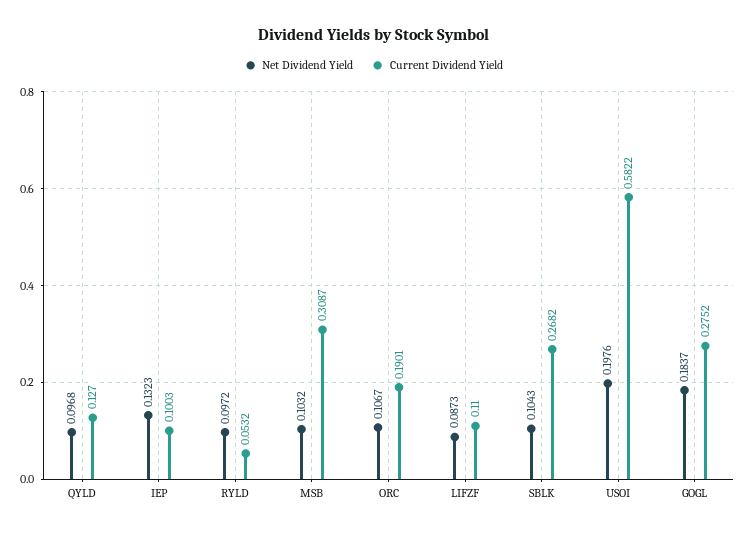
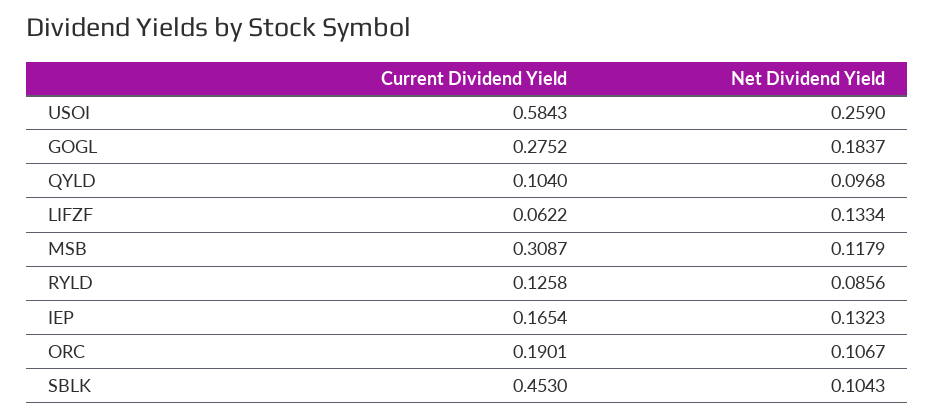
Current Dividend Yield, QYLD: 0.127 -> 0.104
Current Dividend Yield, IEP: 0.1003 -> 0.1654
Net Dividend Yield, RYLD: 0.0972 -> 0.0856
Current Dividend Yield, RYLD: 0.0532 -> 0.1258
Net Dividend Yield, MSB: 0.1032 -> 0.1179
Net Dividend Yield, LIFZF: 0.0873 -> 0.1334
Current Dividend Yield, LIFZF: 0.11 -> 0.0622
Current Dividend Yield, SBLK: 0.2682 -> 0.453
Net Dividend Yield, USOI: 0.1976 -> 0.259
Current Dividend Yield, USOI: 0.5822 -> 0.5843

